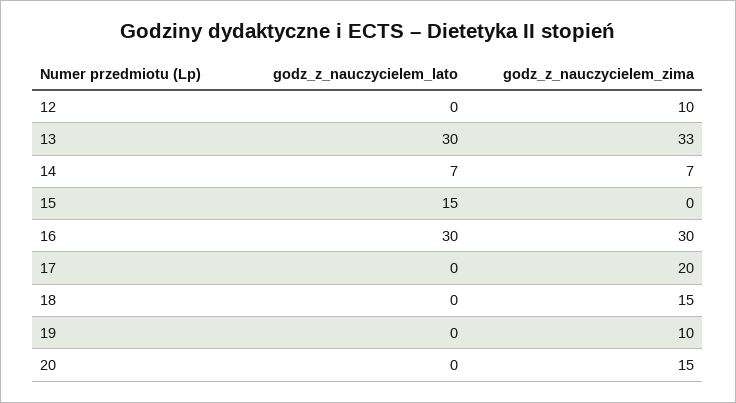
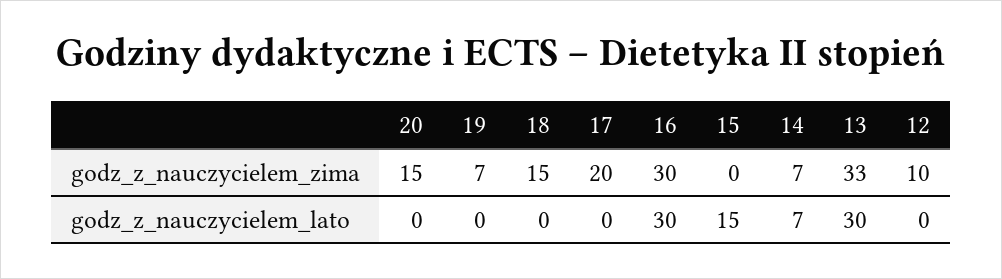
godz_z_nauczycielem_zima, 19: 10 -> 7

